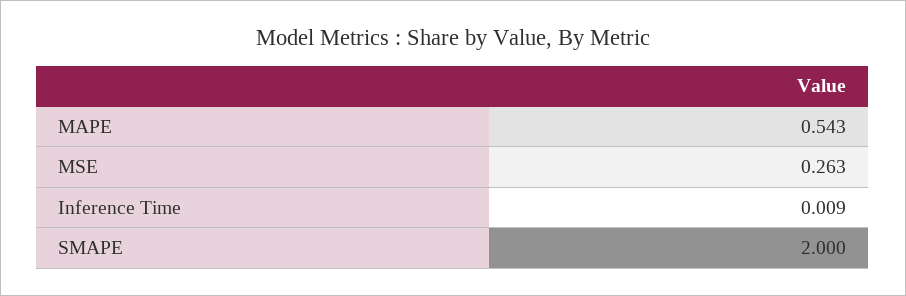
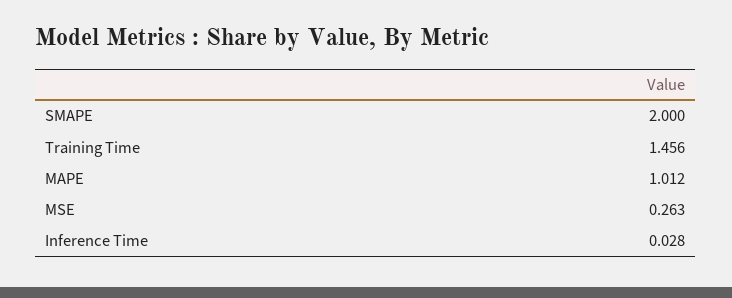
MAPE: 0.543 -> 1.012
Inference Time: 0.009 -> 0.028
Training Time: none -> 1.456

